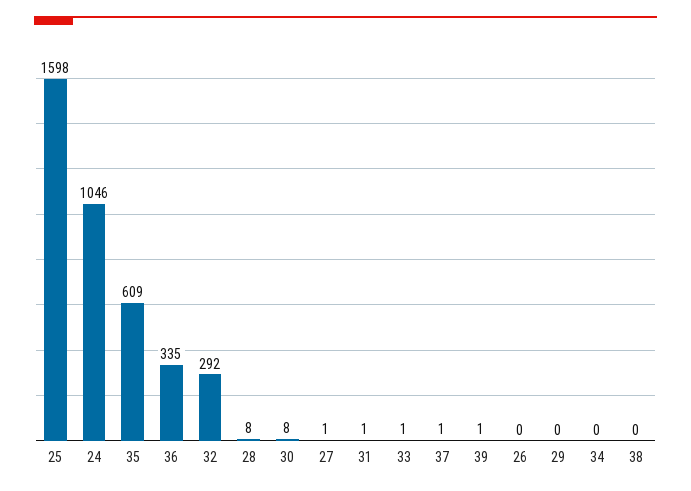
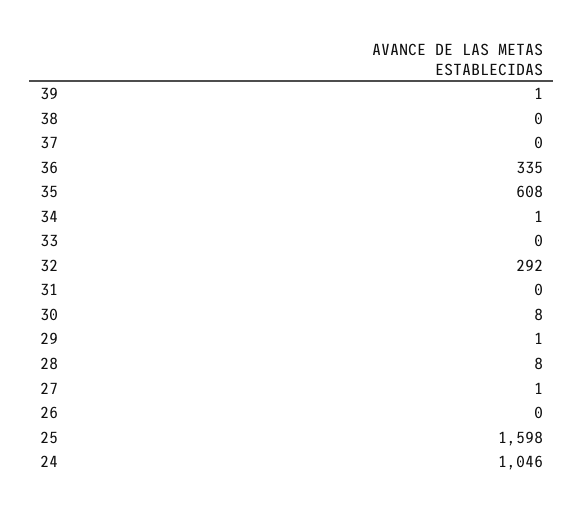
35: 609 -> 608
31: 1 -> 0
33: 1 -> 0
37: 1 -> 0
29: 0 -> 1
34: 0 -> 1

